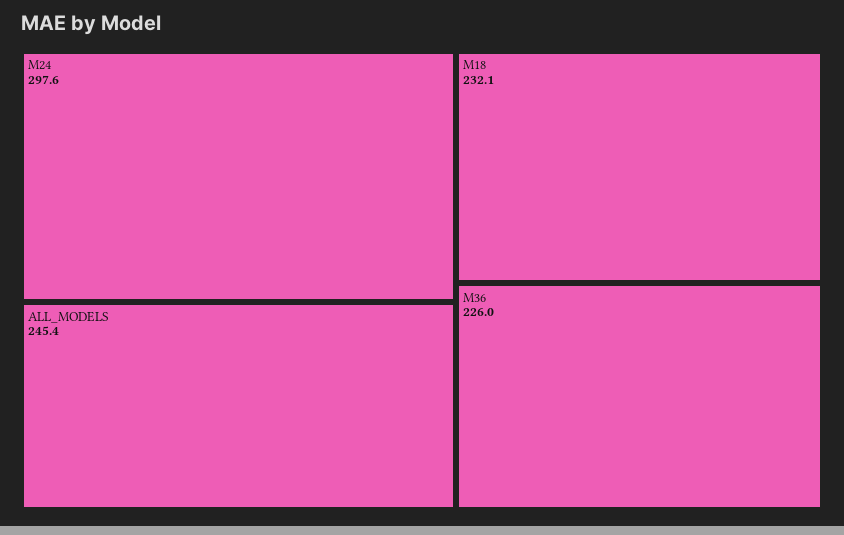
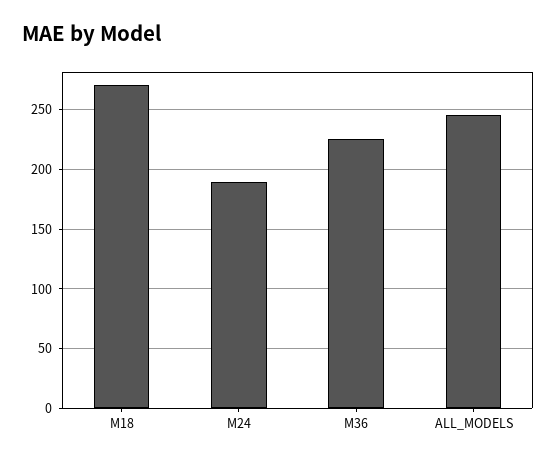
M24: 297.6 -> 190
M18: 232.1 -> 270

